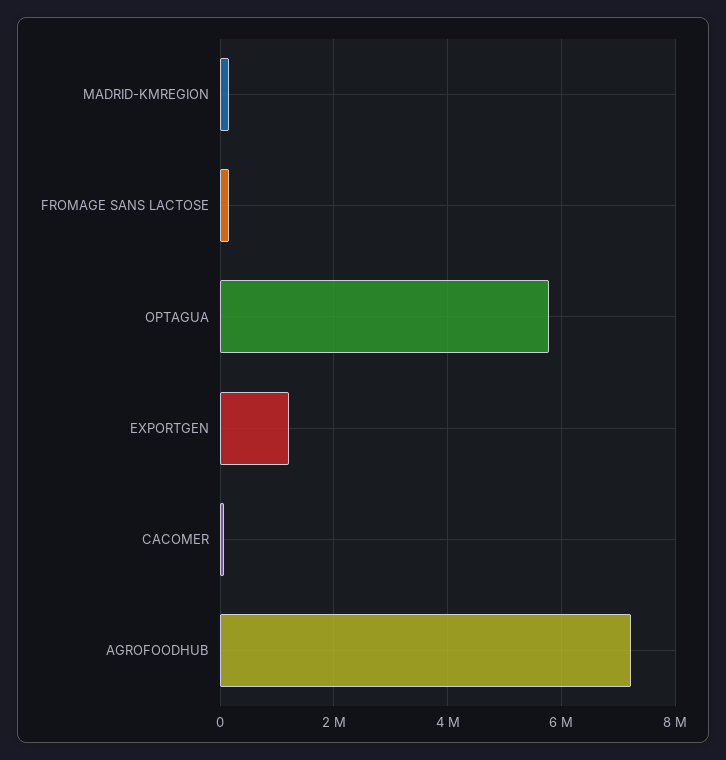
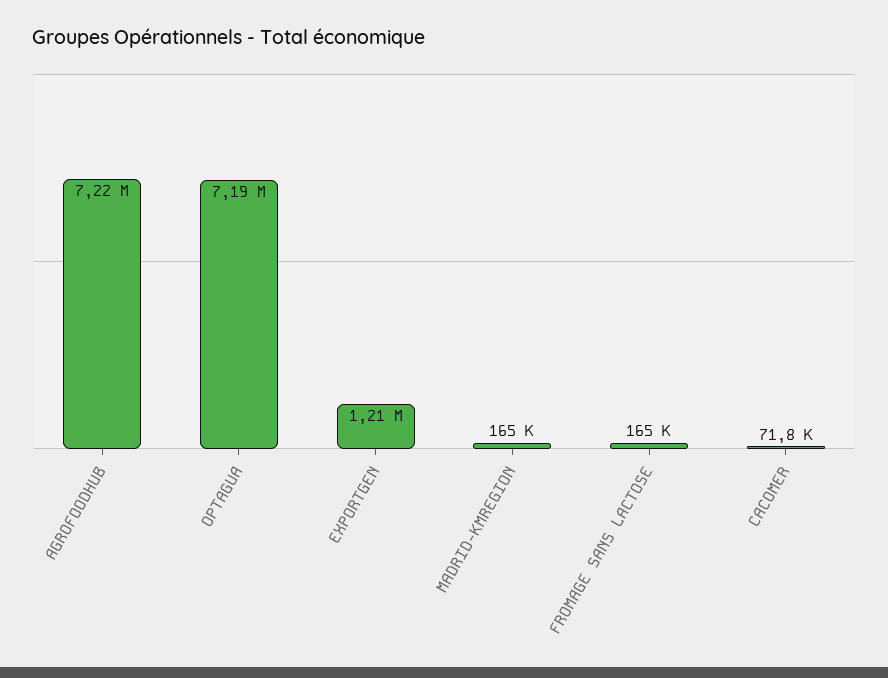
OPTAGUA: 5800000 -> 7190000

